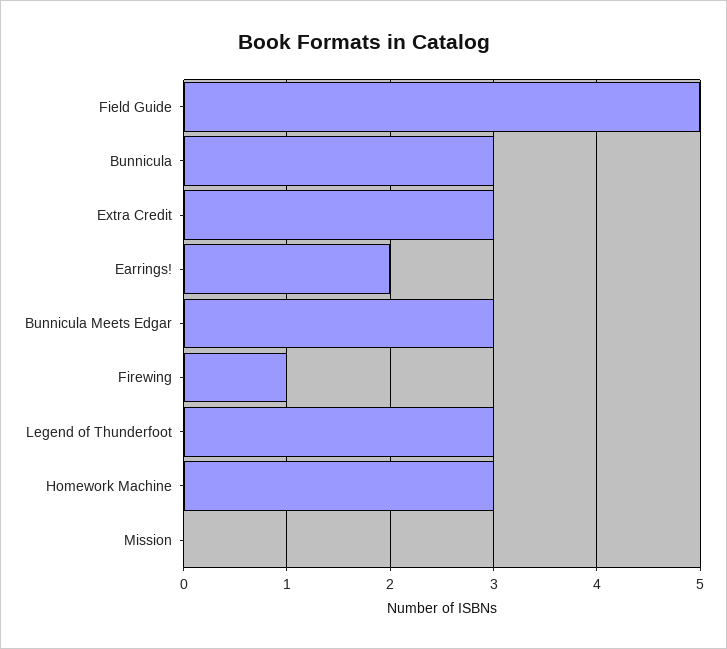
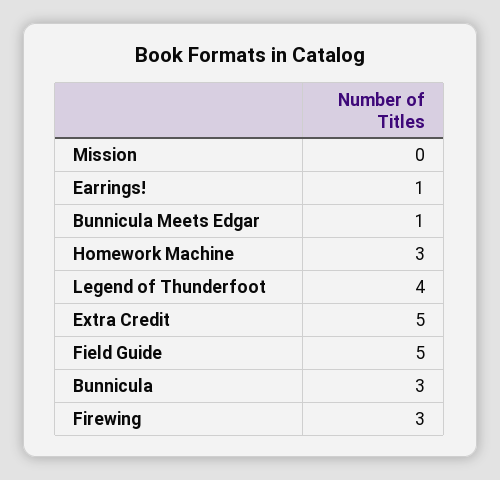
Extra Credit: 3 -> 5
Earrings!: 2 -> 1
Bunnicula Meets Edgar: 3 -> 1
Firewing: 1 -> 3
Legend of Thunderfoot: 3 -> 4

